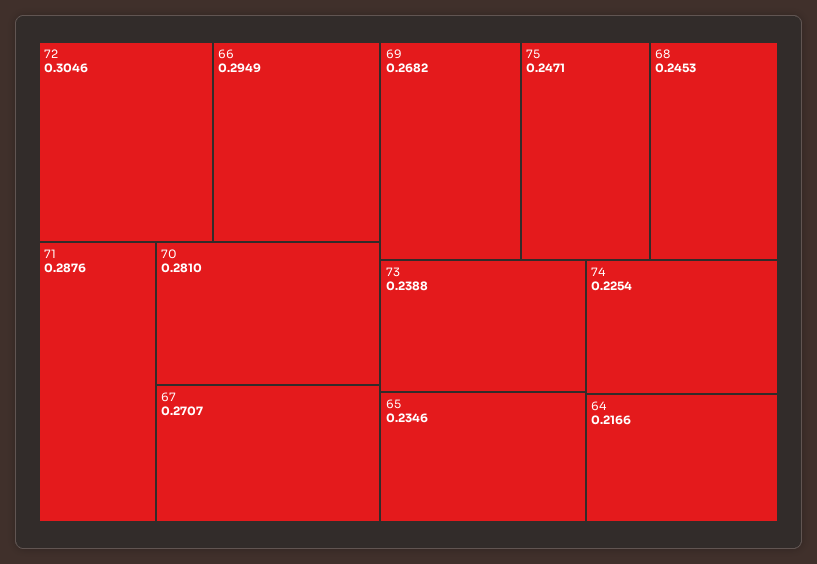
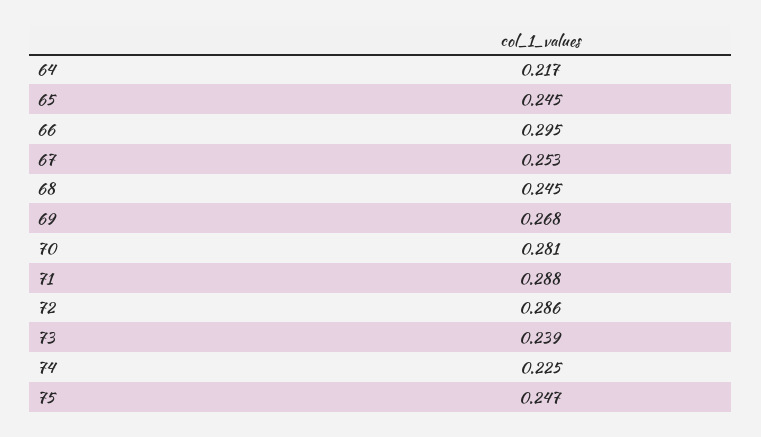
72: 0.3046 -> 0.286
67: 0.2707 -> 0.253
65: 0.2346 -> 0.245

